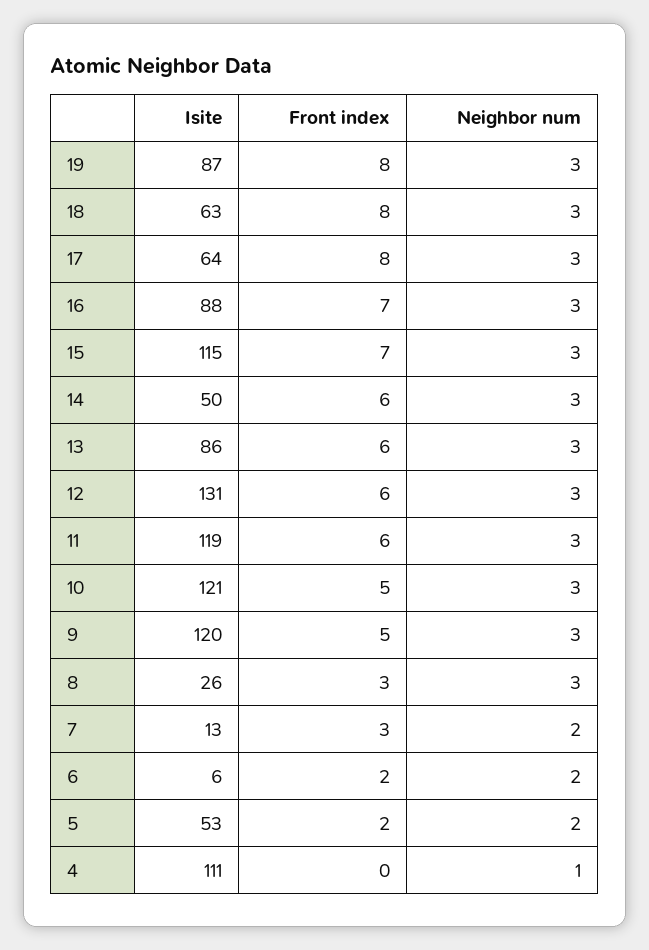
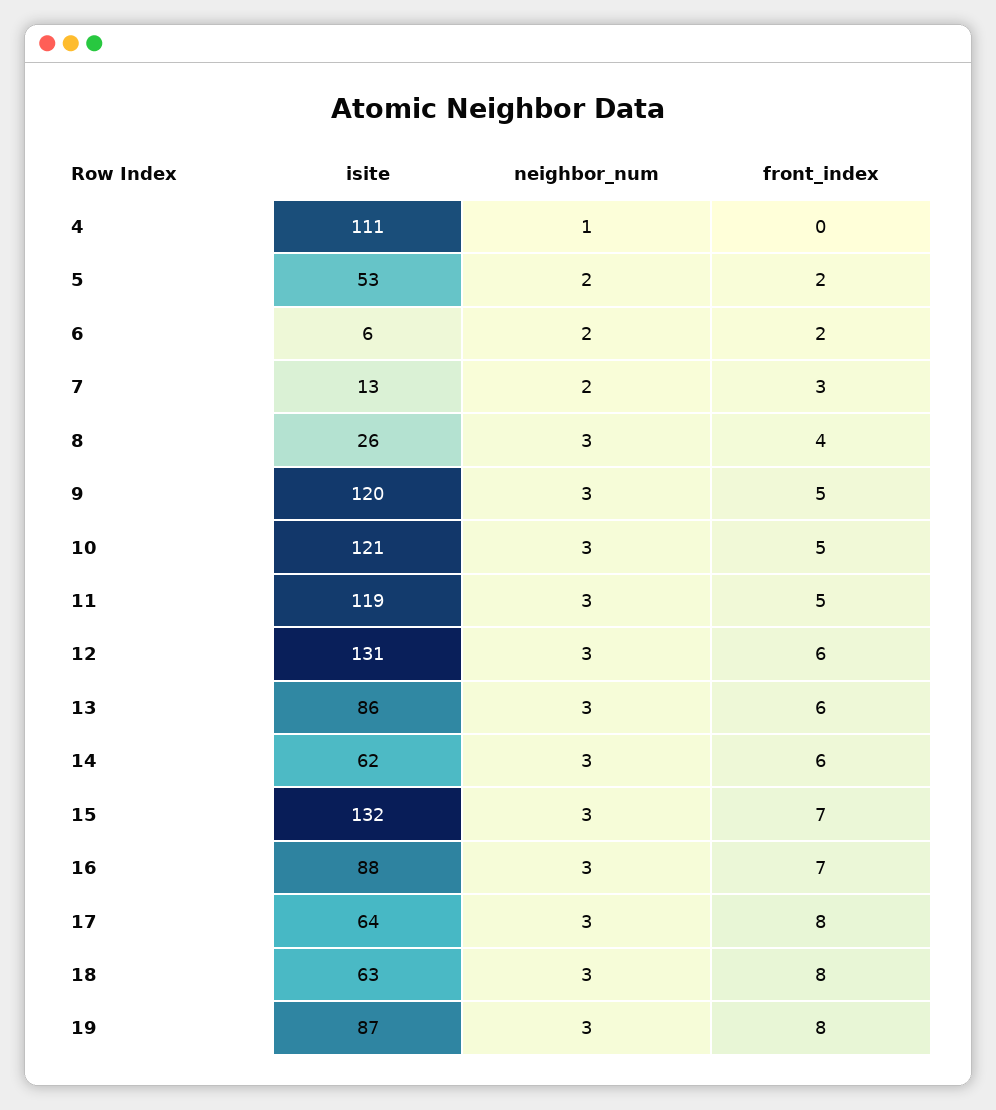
Isite, 15: 115 -> 132
Isite, 14: 50 -> 62
Front index, 11: 6 -> 5
Front index, 8: 3 -> 4

